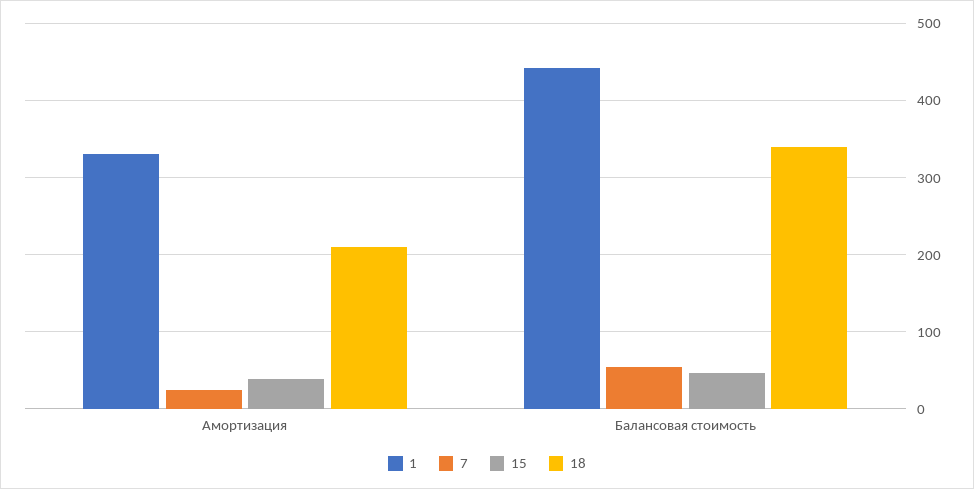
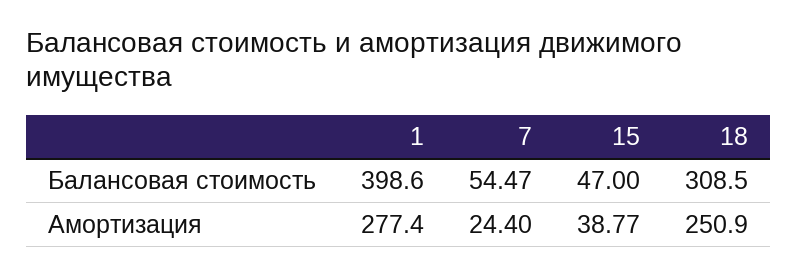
1, Амортизация: 330 -> 277.4
18, Амортизация: 210 -> 250.9
1, Балансовая стоимость: 440 -> 398.6
18, Балансовая стоимость: 340 -> 308.5

